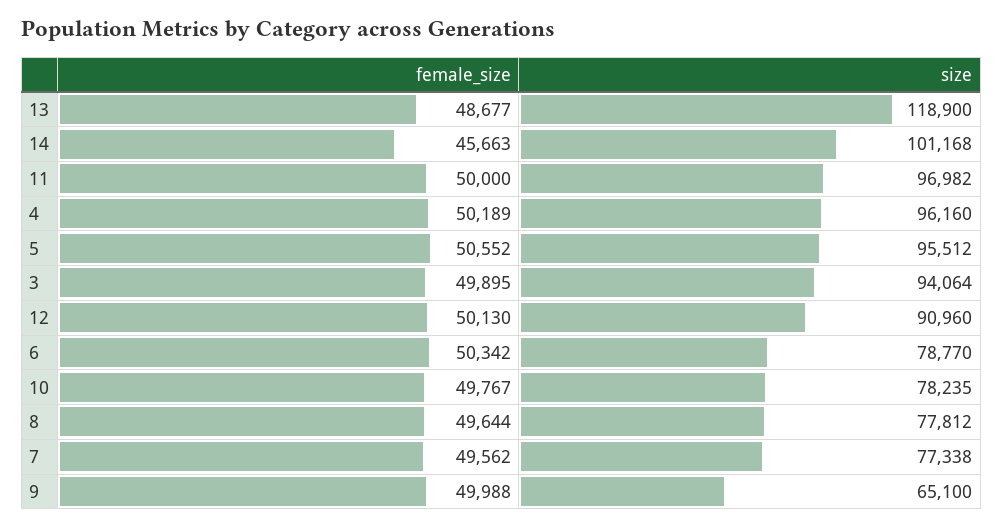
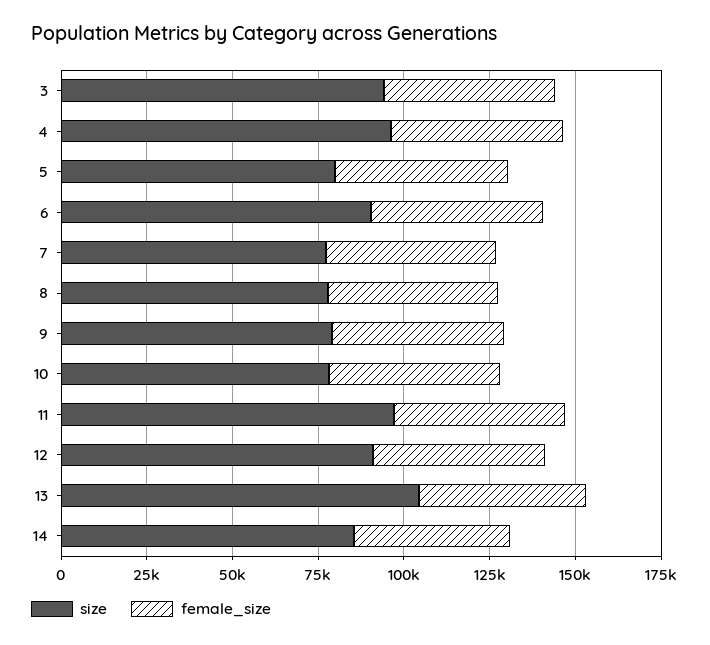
size, 13: 118900 -> 105000
size, 14: 101168 -> 85000
size, 5: 95512 -> 80000
size, 6: 78770 -> 90000
size, 9: 65100 -> 80000

